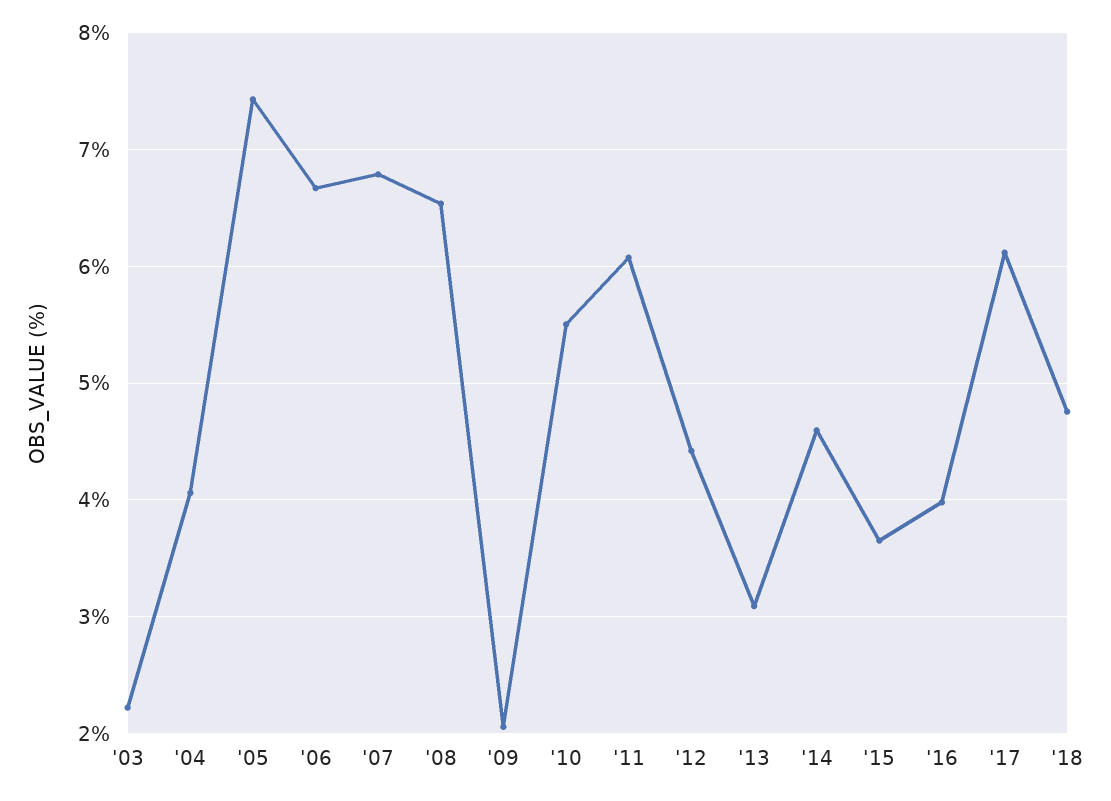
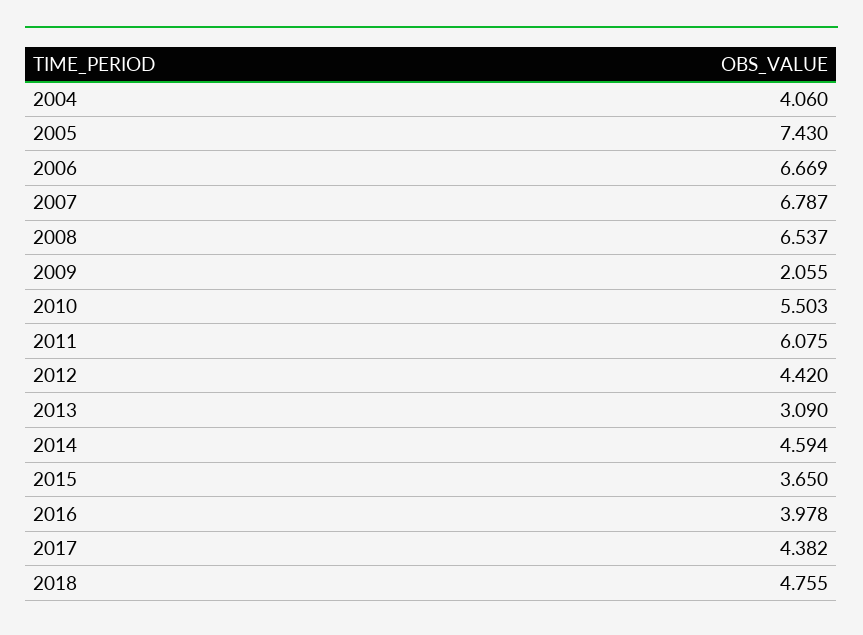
'03: 2.2 -> none
'17: 6.1 -> 4.382

